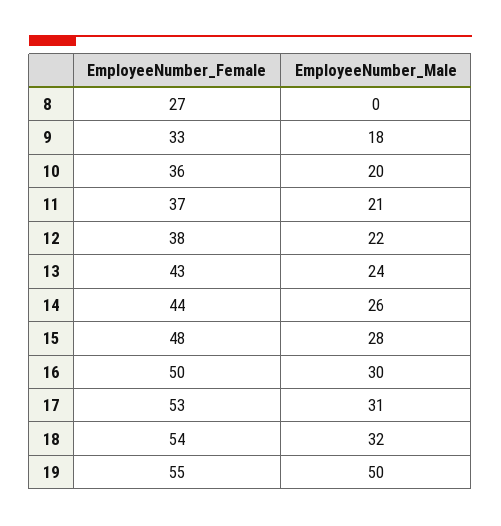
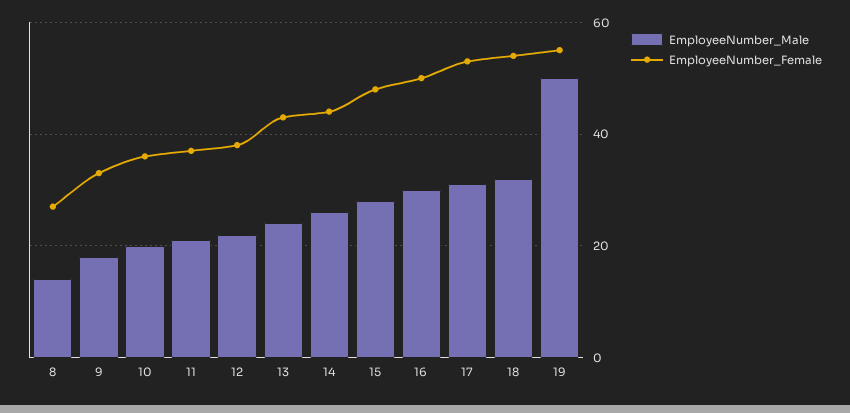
EmployeeNumber_Male, 8: 0 -> 15

